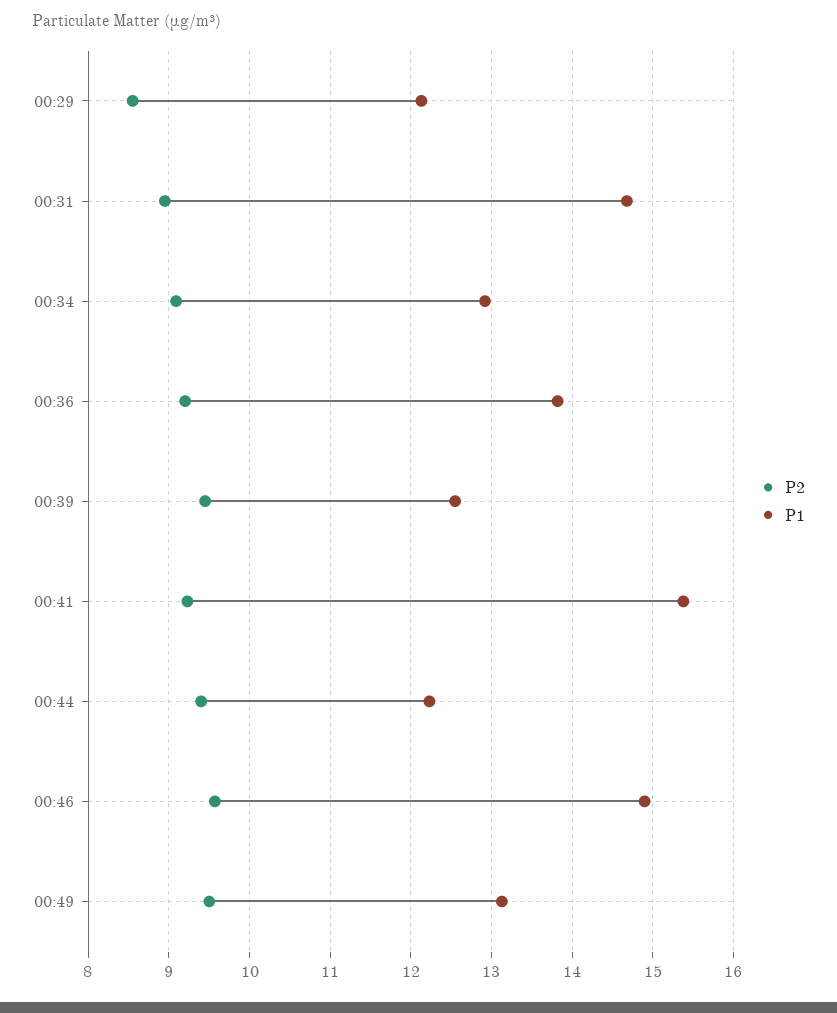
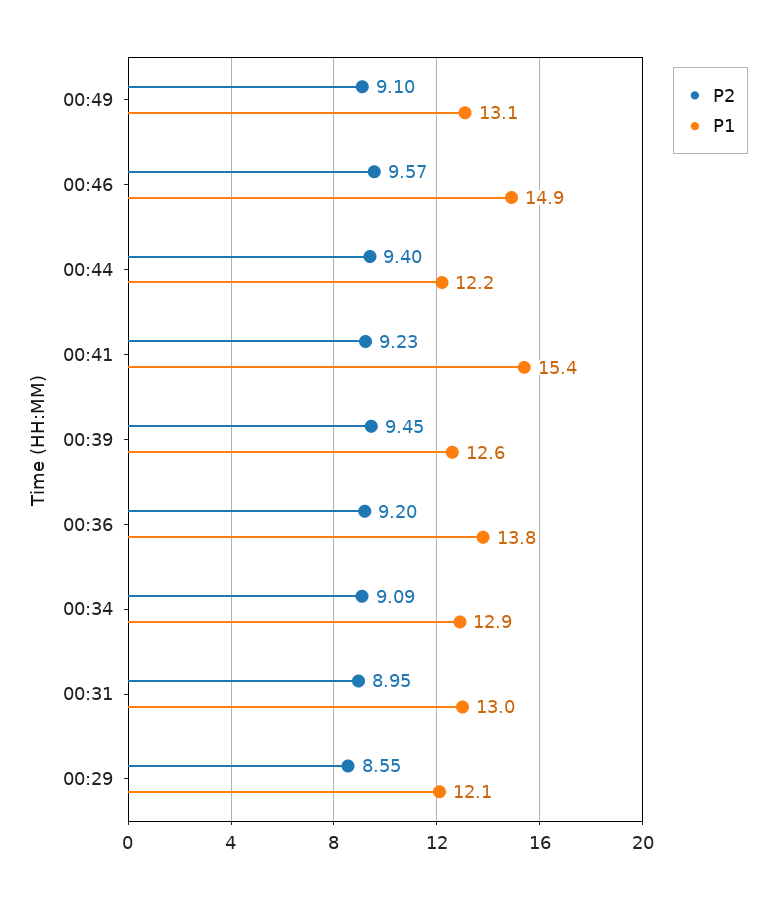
P1, 00:31: 14.7 -> 13
P2, 00:49: 9.5 -> 9.1

